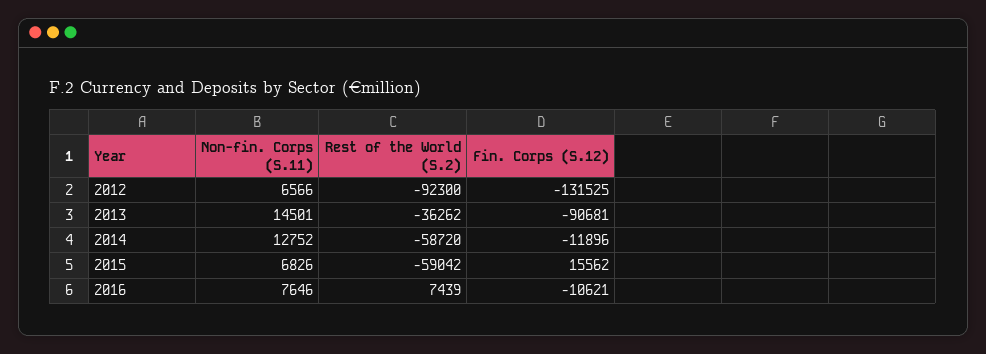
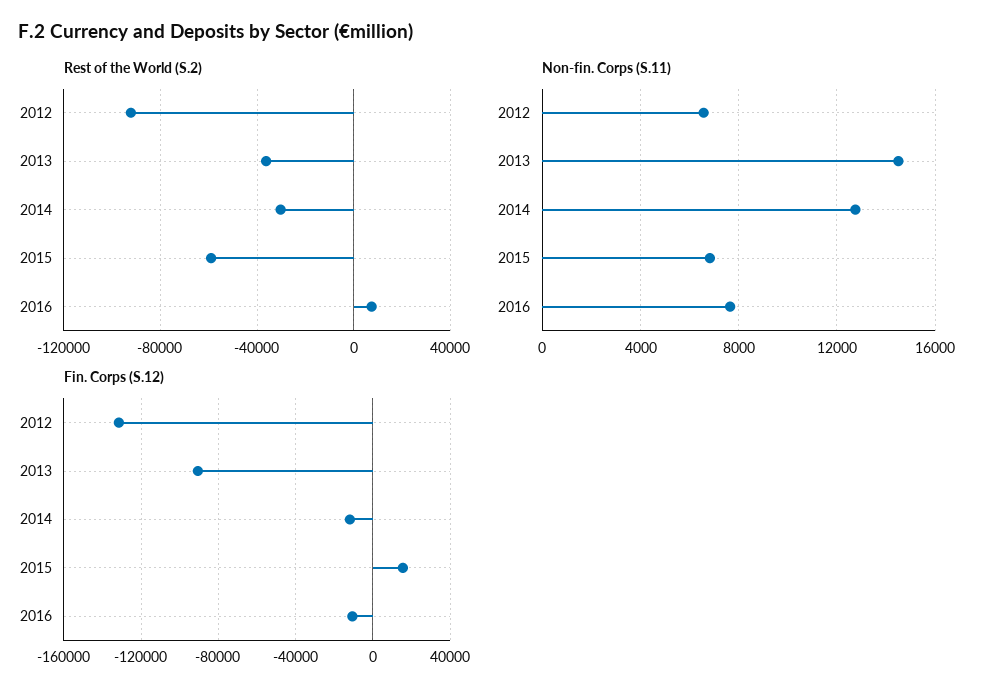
Rest of the World (S.2), 2014: -58720 -> -30000

